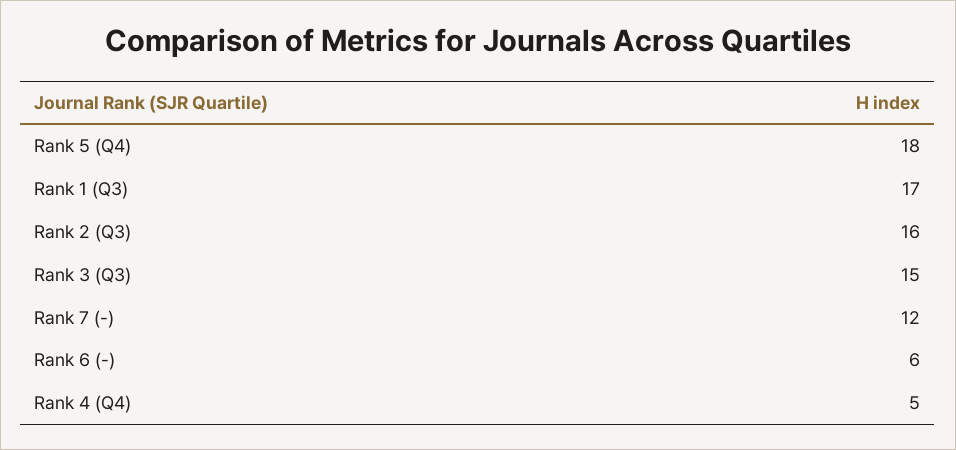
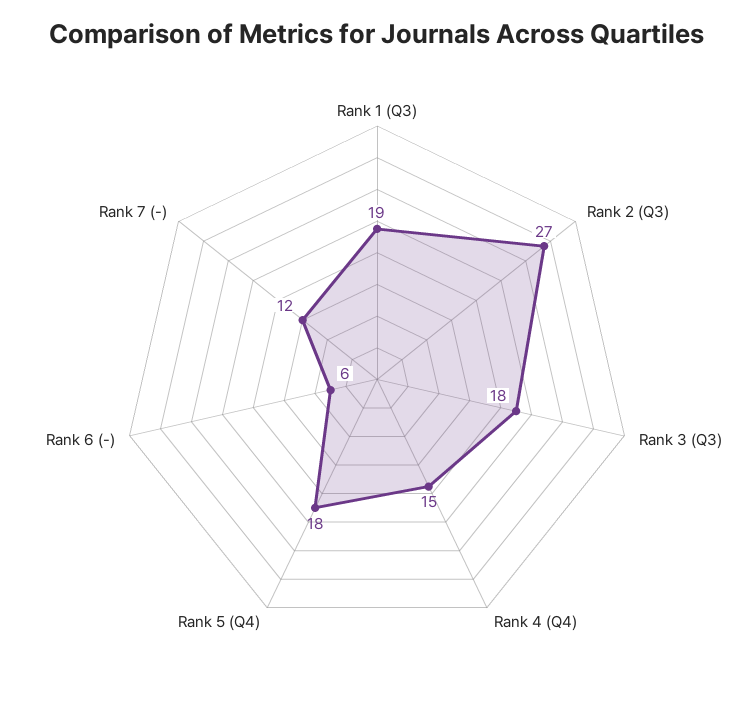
Rank 1 (Q3): 17 -> 19
Rank 2 (Q3): 16 -> 27
Rank 3 (Q3): 15 -> 18
Rank 4 (Q4): 5 -> 15

